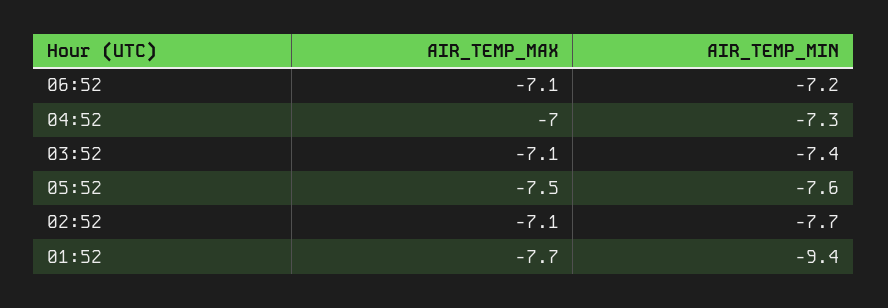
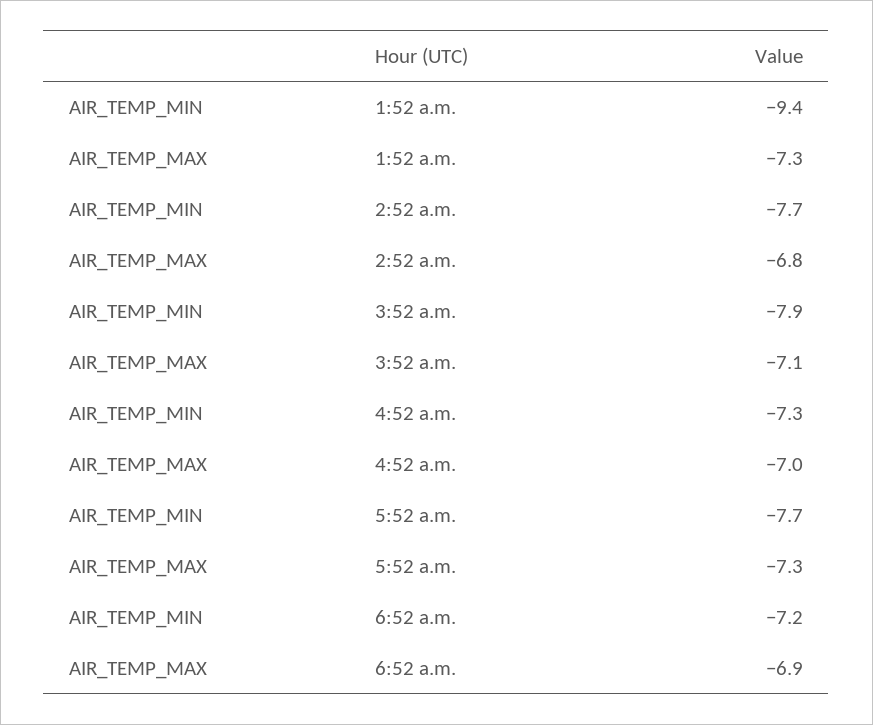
AIR_TEMP_MAX, 06:52: -7.1 -> -6.9
AIR_TEMP_MIN, 03:52: -7.4 -> -7.9
AIR_TEMP_MAX, 05:52: -7.5 -> -7.3
AIR_TEMP_MIN, 05:52: -7.6 -> -7.7
AIR_TEMP_MAX, 02:52: -7.1 -> -6.8
AIR_TEMP_MAX, 01:52: -7.7 -> -7.3

